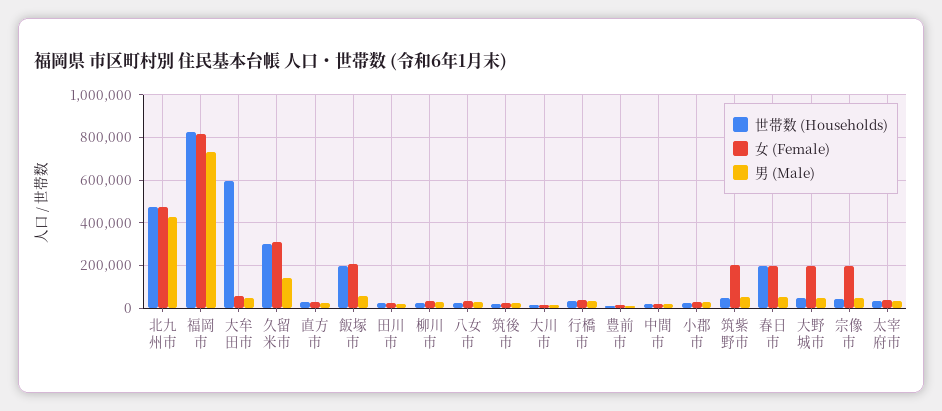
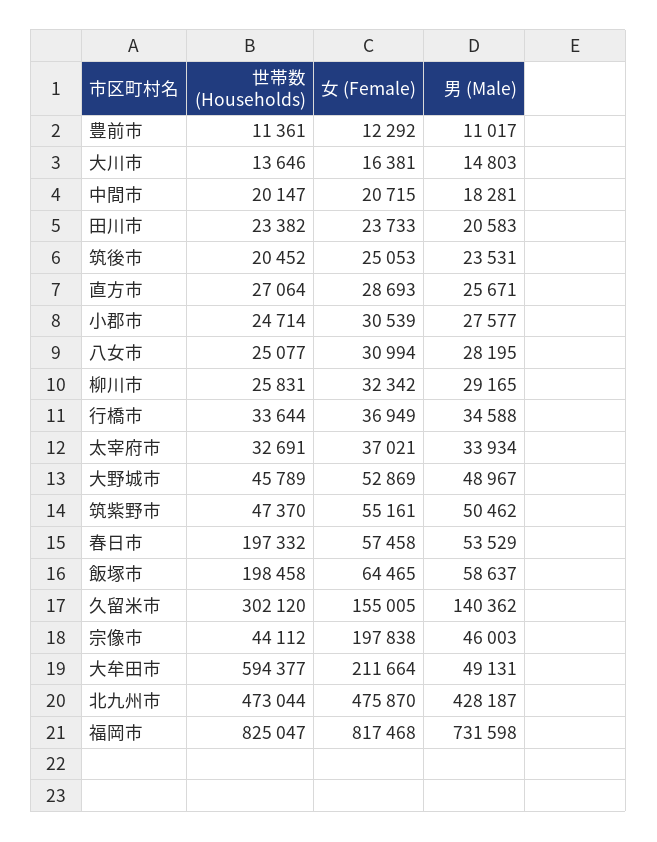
女 (Female), 大牟田市: 50000 -> 211664
女 (Female), 久留米市: 300000 -> 155005
女 (Female), 飯塚市: 200000 -> 64465
女 (Female), 筑紫野市: 200000 -> 55161
女 (Female), 春日市: 200000 -> 57458
女 (Female), 大野城市: 200000 -> 52869

